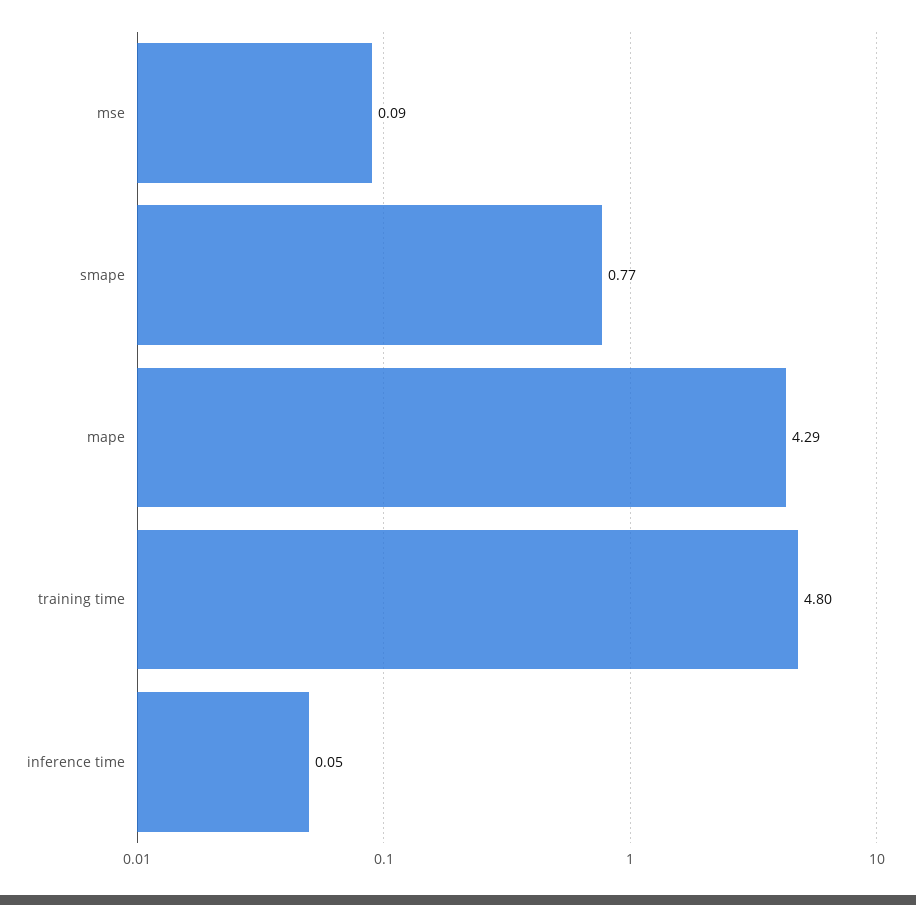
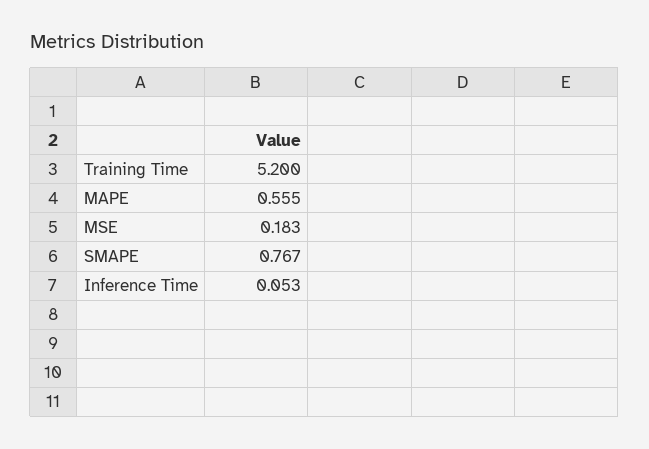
mse: 0.09 -> 0.183
mape: 4.29 -> 0.555
training time: 4.8 -> 5.2

